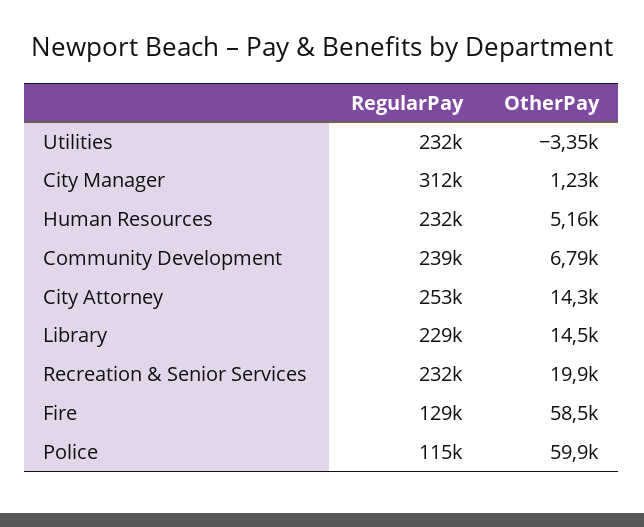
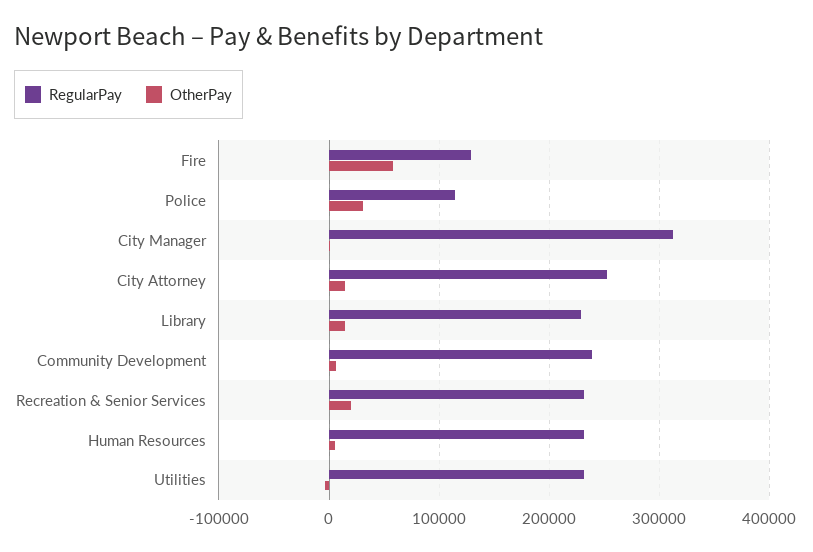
OtherPay, Police: 59900 -> 30000

